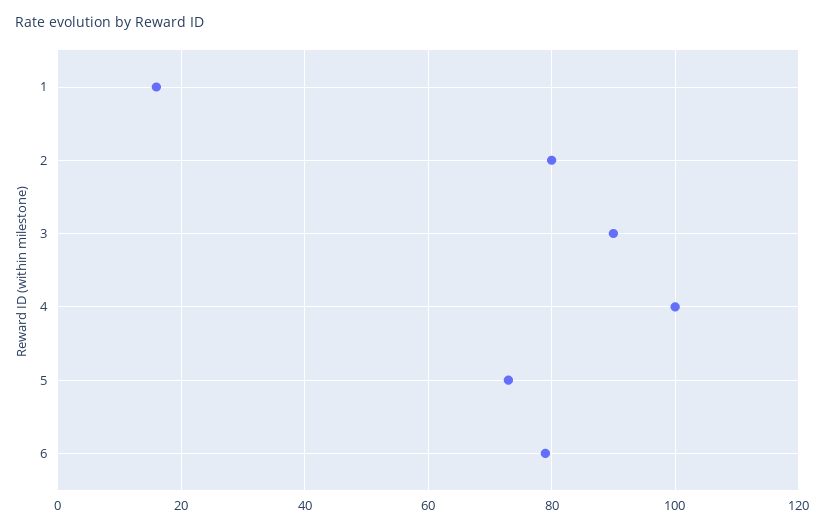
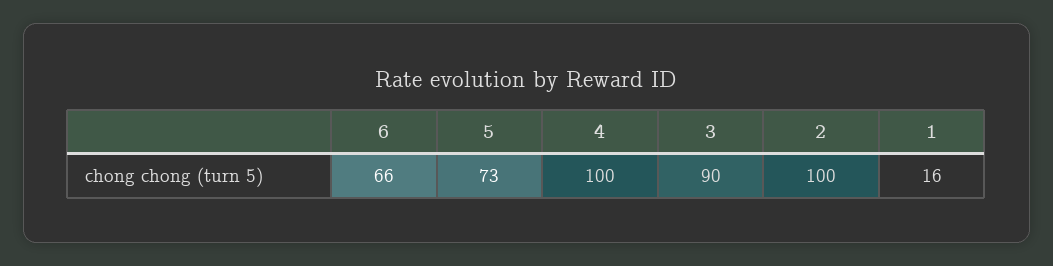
2: 80 -> 100
6: 80 -> 66

